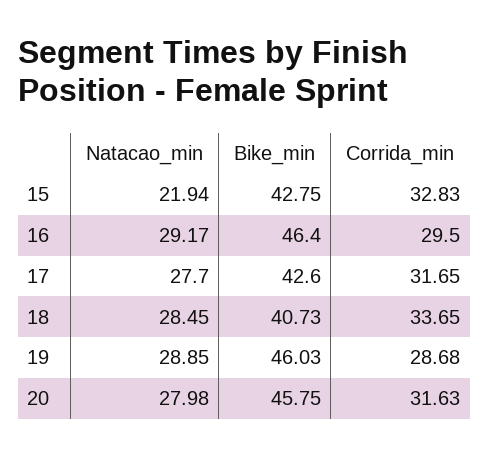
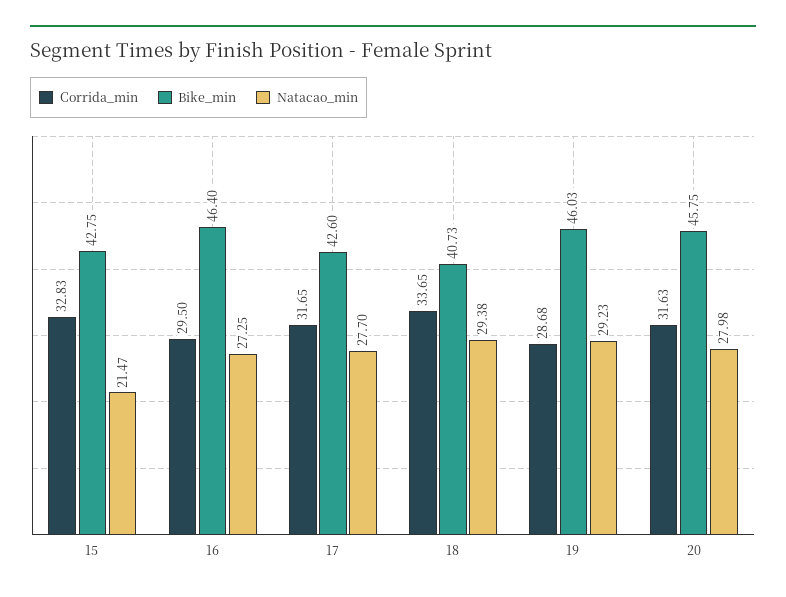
Natacao_min, 15: 21.94 -> 21.47
Natacao_min, 16: 29.17 -> 27.25
Natacao_min, 18: 28.45 -> 29.38
Natacao_min, 19: 28.85 -> 29.23

